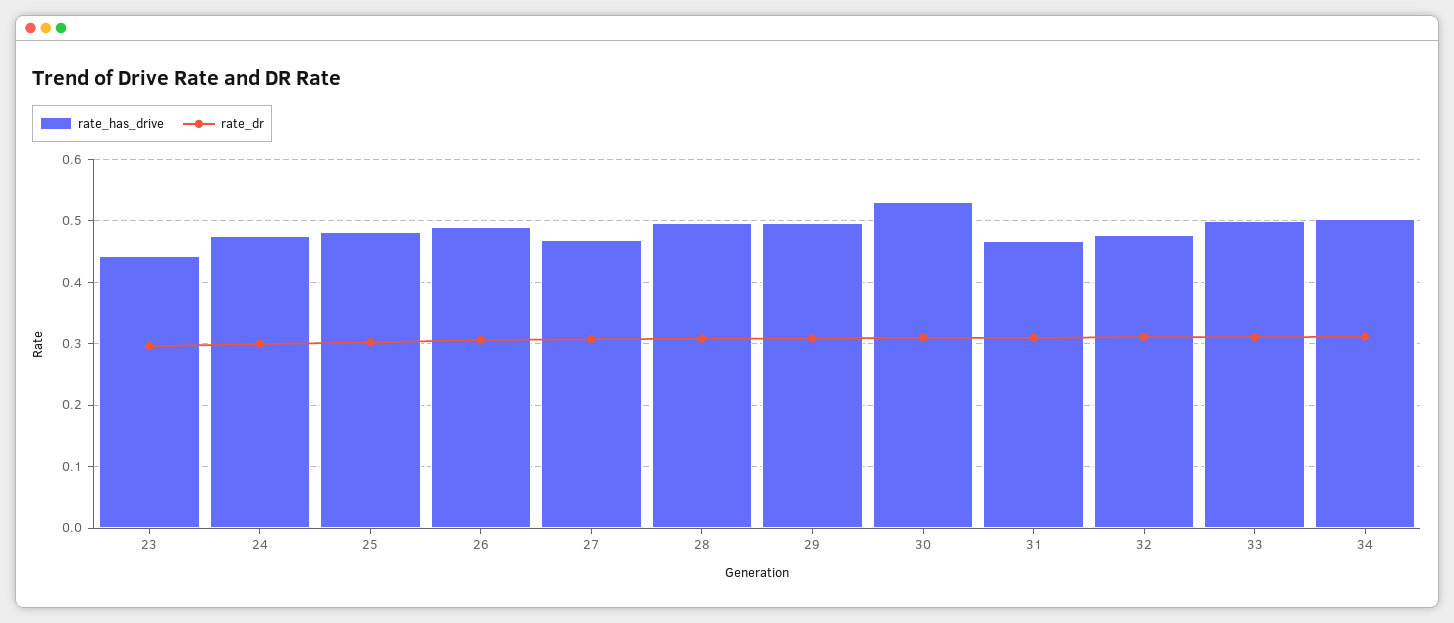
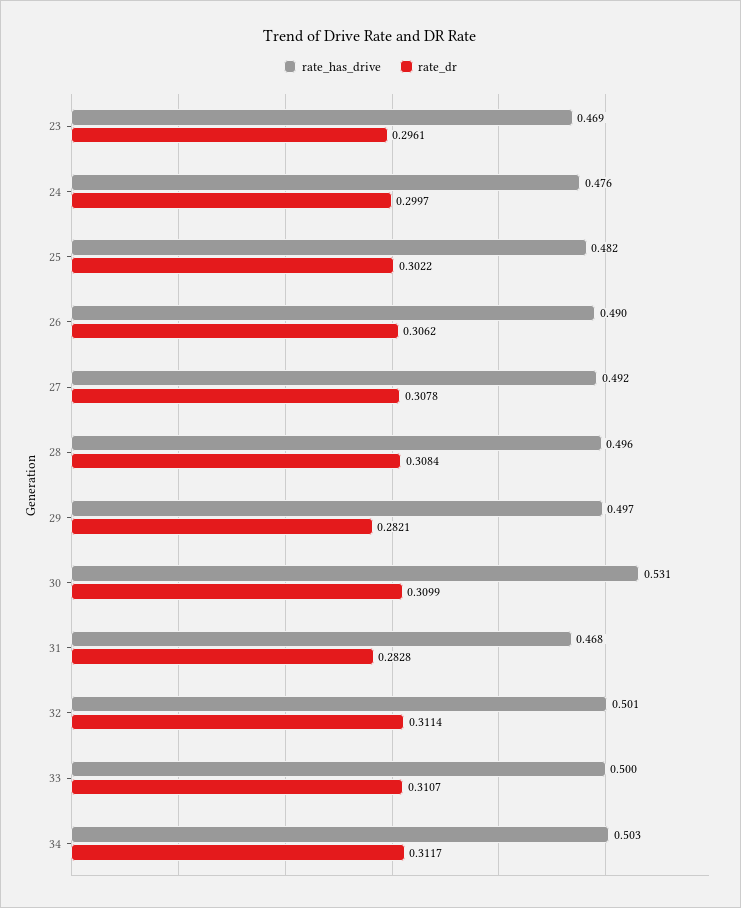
rate_has_drive, 23: 0.44 -> 0.469
rate_has_drive, 27: 0.47 -> 0.492
rate_dr, 29: 0.31 -> 0.2821
rate_dr, 31: 0.31 -> 0.2828
rate_has_drive, 32: 0.48 -> 0.501

